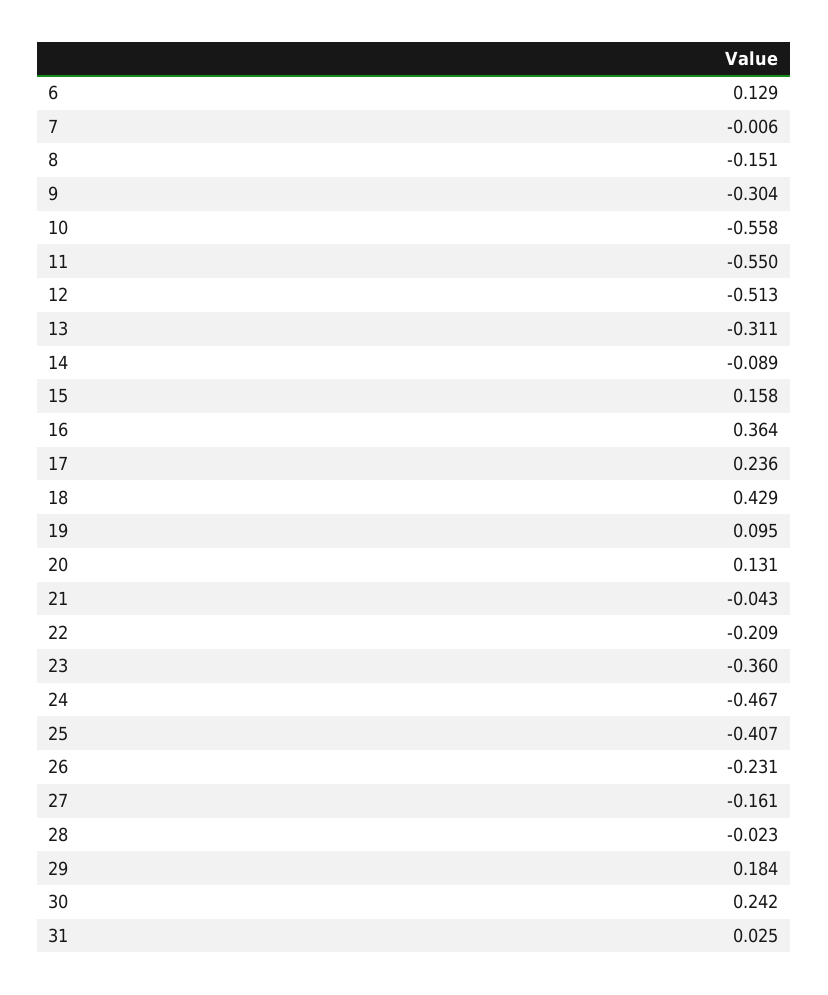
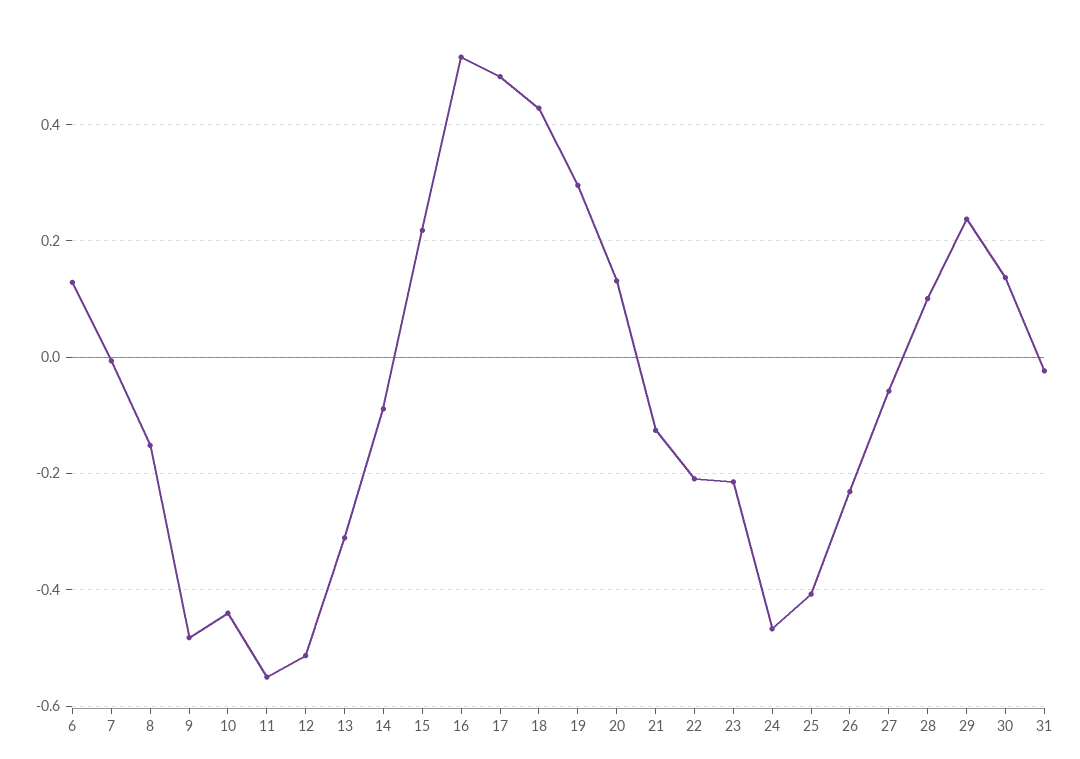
9: -0.304 -> -0.48
10: -0.558 -> -0.44
15: 0.158 -> 0.22
16: 0.364 -> 0.52
17: 0.236 -> 0.48
19: 0.095 -> 0.3
21: -0.043 -> -0.12
23: -0.36 -> -0.22
27: -0.161 -> -0.06
28: -0.023 -> 0.1
29: 0.184 -> 0.24
30: 0.242 -> 0.14
31: 0.025 -> -0.02

